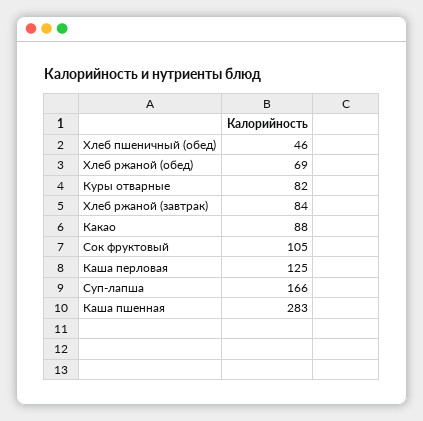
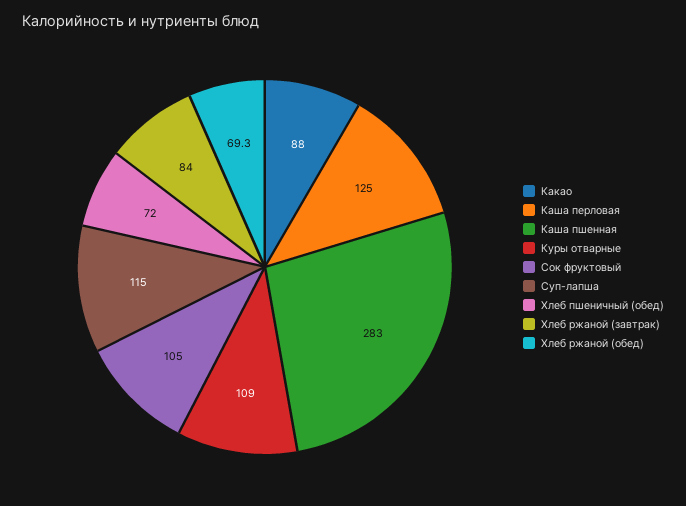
Хлеб пшеничный (обед): 46 -> 72
Куры отварные: 82 -> 109
Суп-лапша: 166 -> 115

